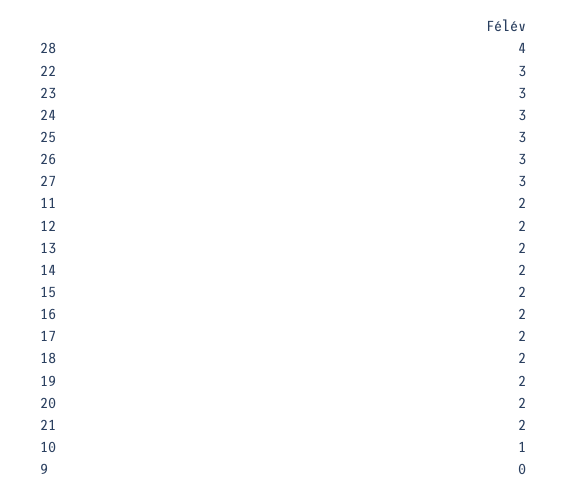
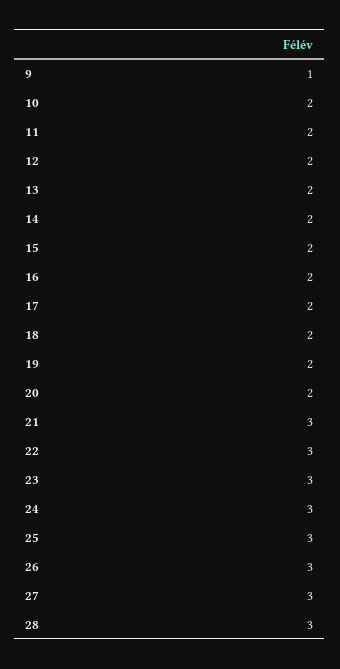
28: 4 -> 3
21: 2 -> 3
10: 1 -> 2
9: 0 -> 1

